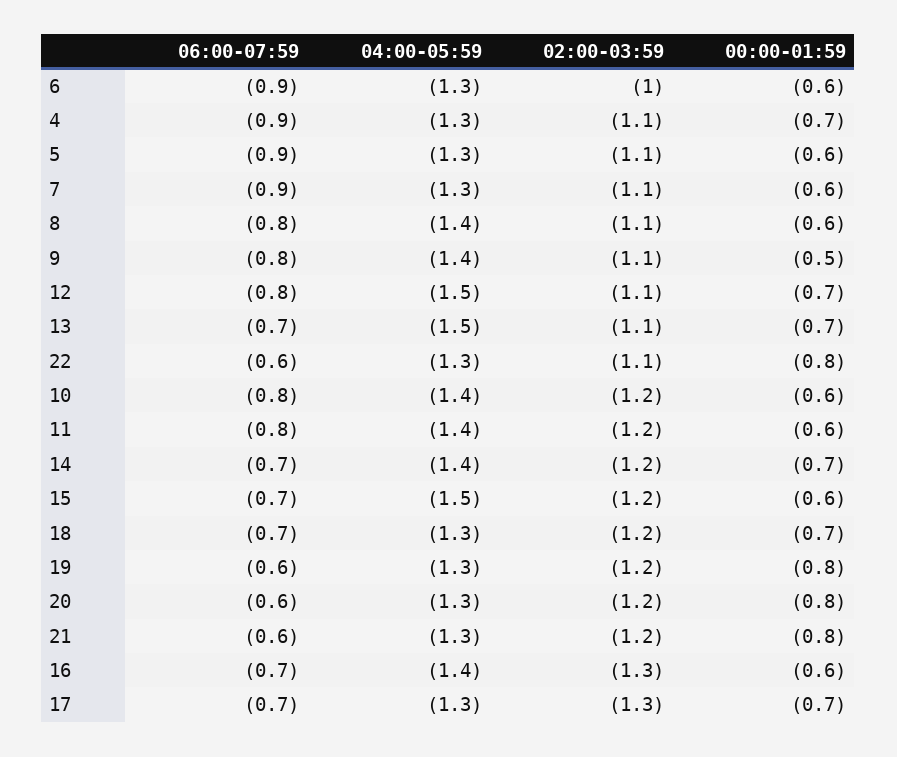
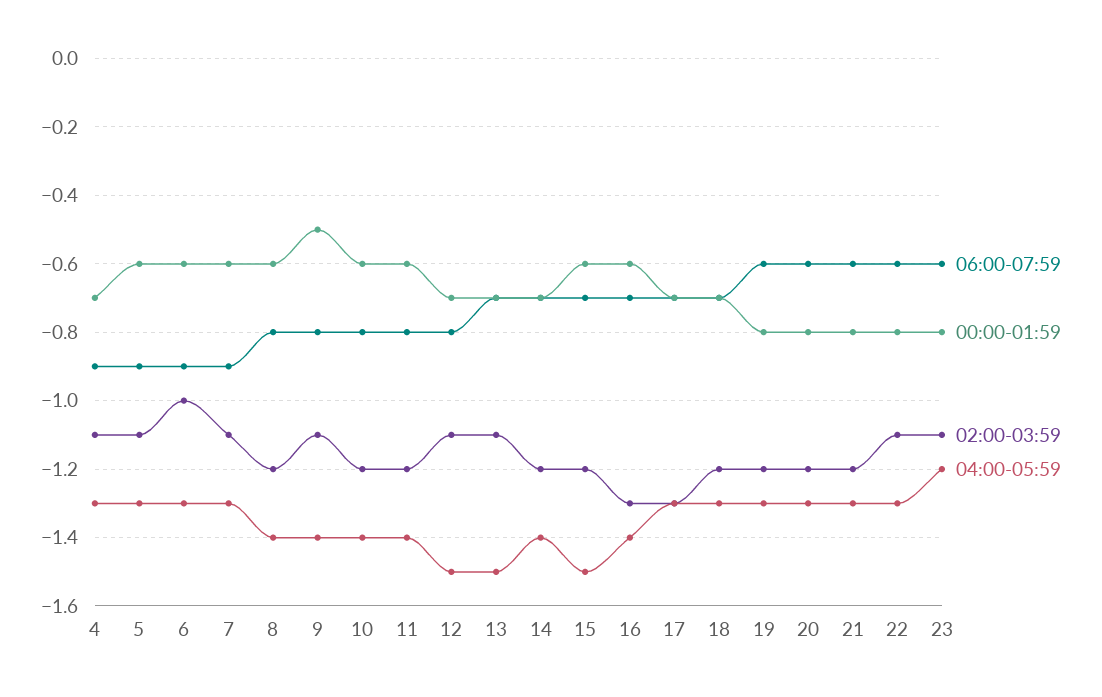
02:00-03:59, 8: -1.1 -> -1.2
06:00-07:59, 23: none -> -0.6
00:00-01:59, 23: none -> -0.8
02:00-03:59, 23: none -> -1.1
04:00-05:59, 23: none -> -1.2

